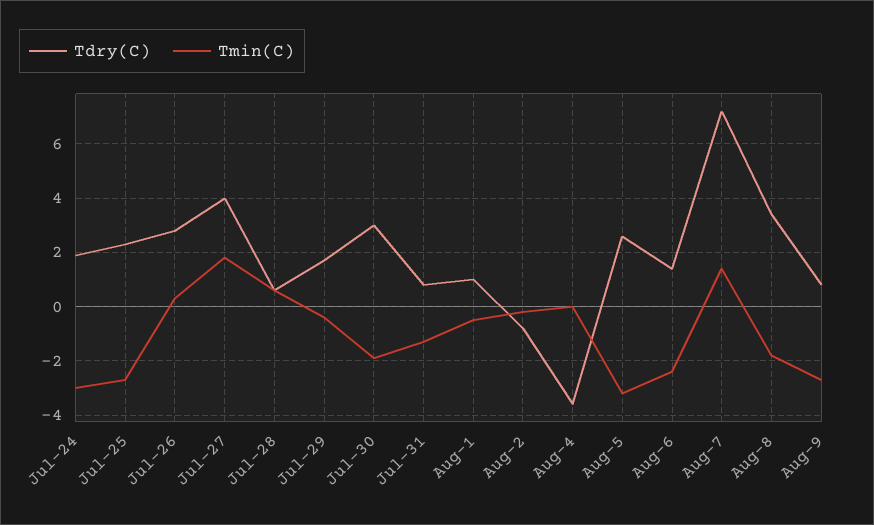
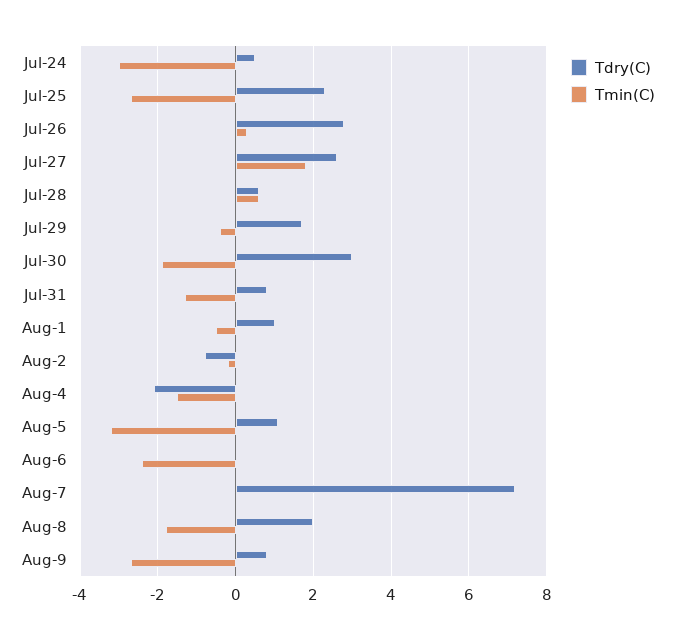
Tdry(C), Jul-24: 2 -> 0.5
Tdry(C), Jul-27: 4 -> 2.5
Tdry(C), Aug-4: -3.5 -> -2
Tmin(C), Aug-4: 0 -> -1.5
Tdry(C), Aug-5: 2.5 -> 1
Tdry(C), Aug-6: 1.5 -> 0
Tmin(C), Aug-7: 1.5 -> 0
Tdry(C), Aug-8: 3.5 -> 2

